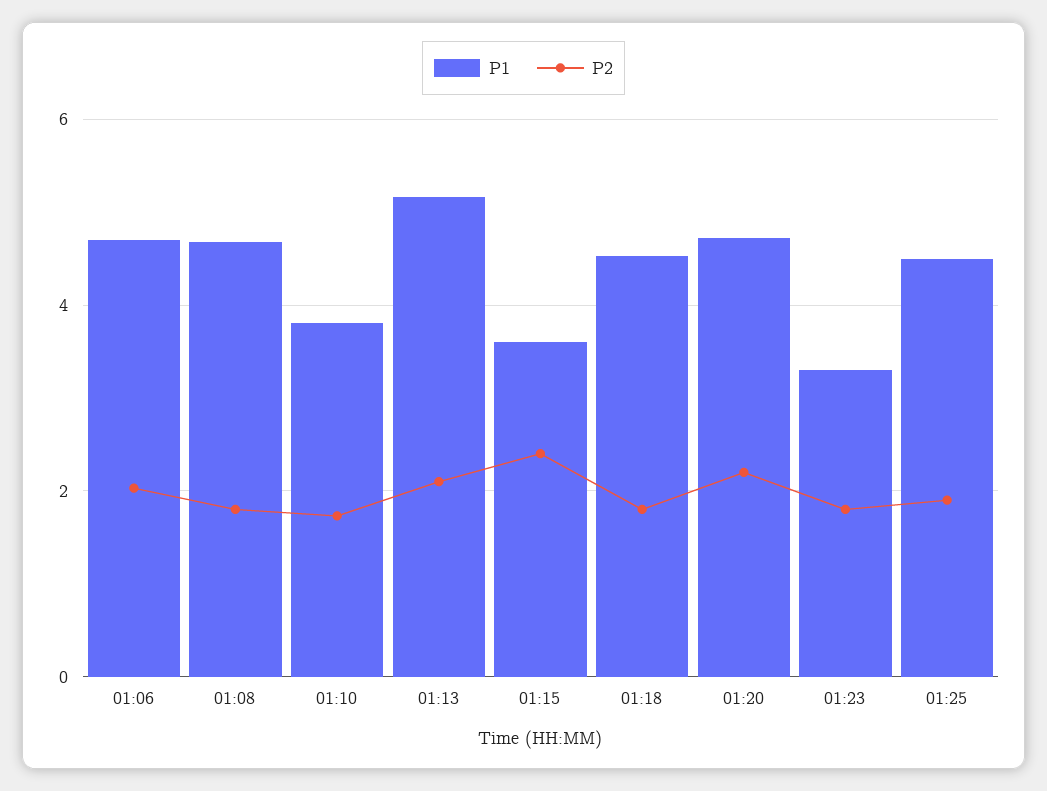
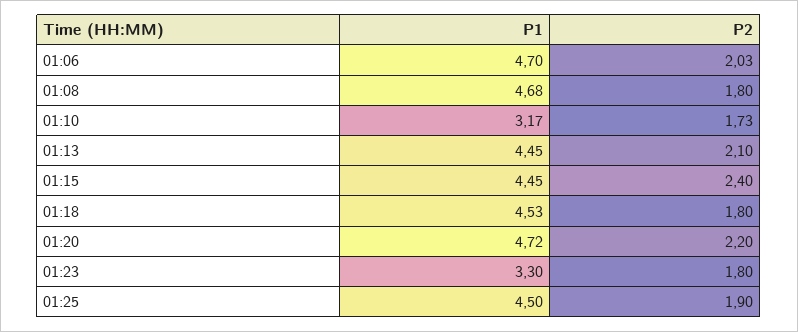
P1, 01:10: 3.8 -> 3.17
P1, 01:13: 5.2 -> 4.45
P1, 01:15: 3.6 -> 4.45

